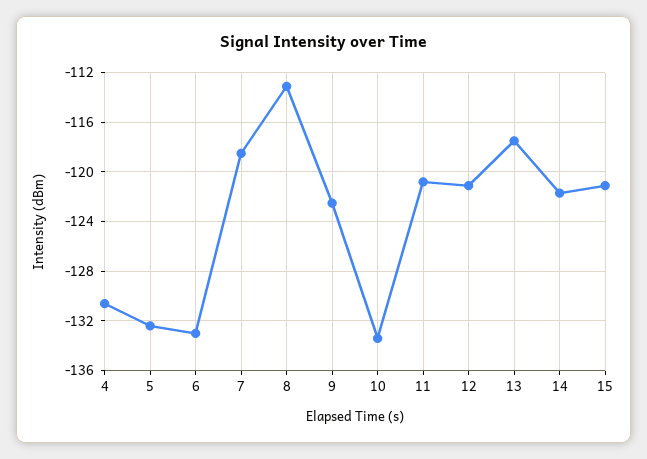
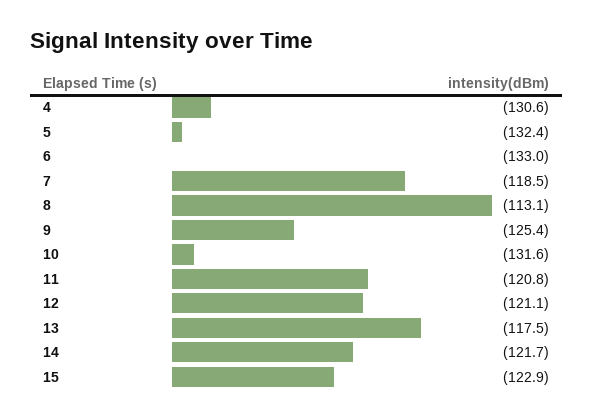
9: -122.5 -> -125.4
10: -133.5 -> -131.6
15: -121 -> -122.9

